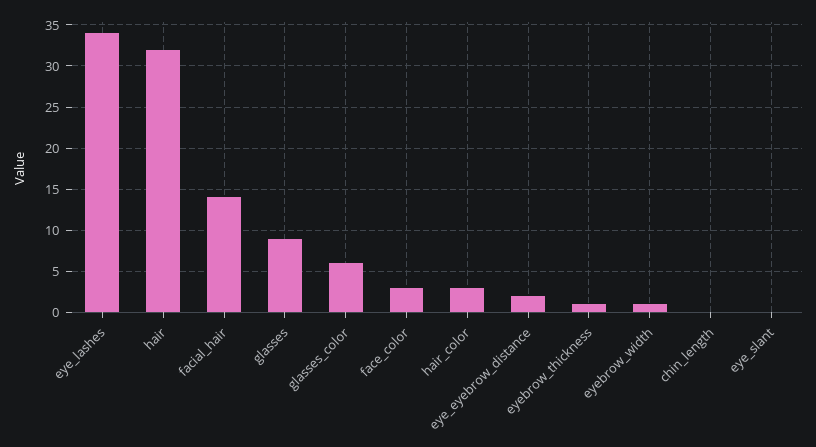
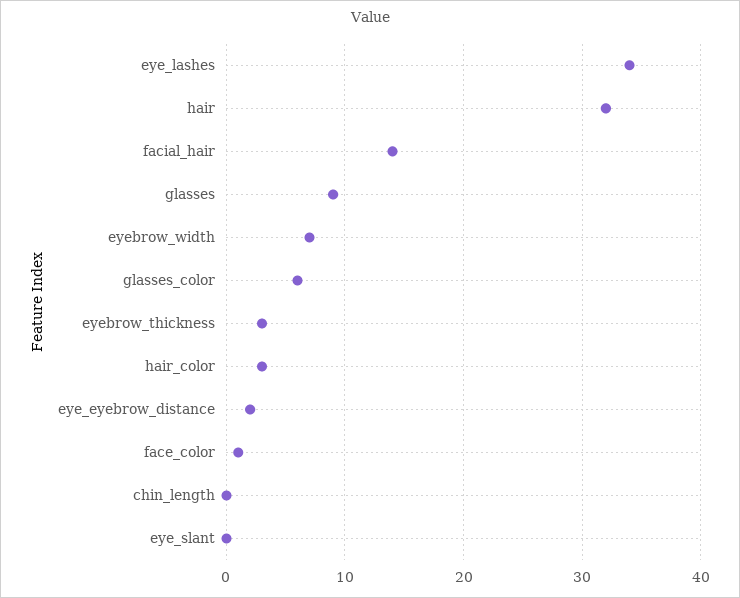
face_color: 3 -> 1
eyebrow_thickness: 1 -> 3
eyebrow_width: 1 -> 7

